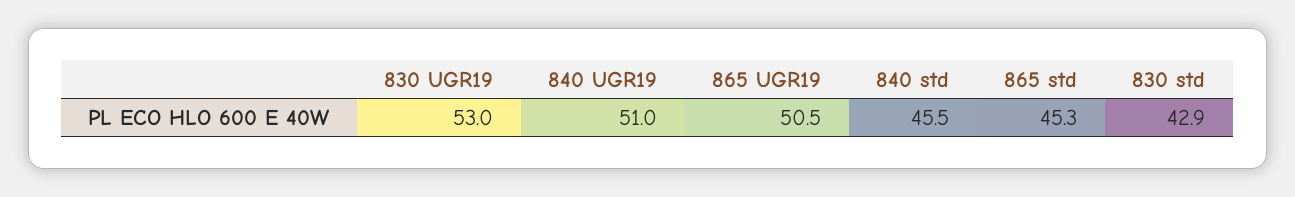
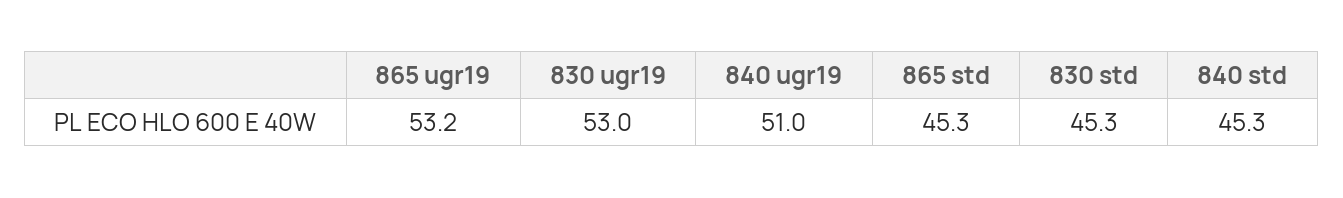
865 UGR19: 50.5 -> 53.2
840 std: 45.5 -> 45.3
830 std: 42.9 -> 45.3

